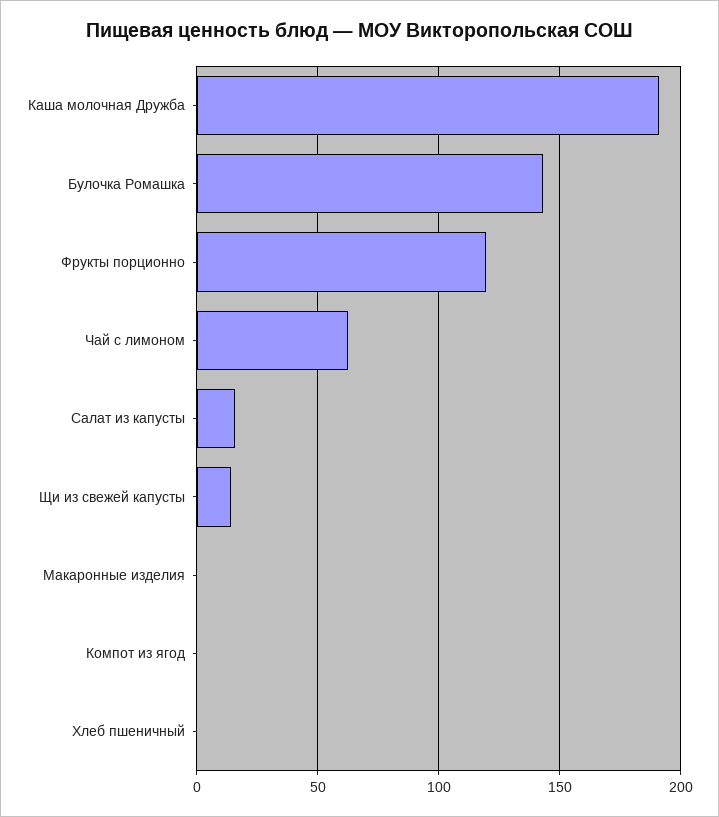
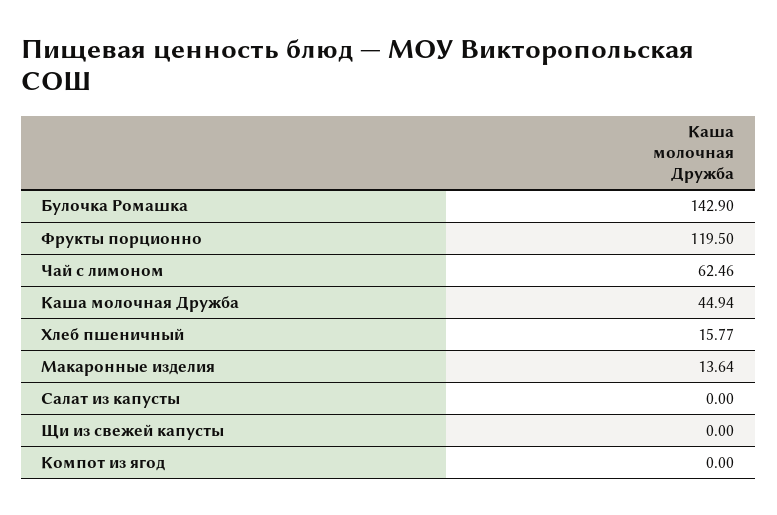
Каша молочная Дружба: 190 -> 44.94
Салат из капусты: 15 -> 0
Щи из свежей капусты: 15 -> 0
Макаронные изделия: 0 -> 13.64
Хлеб пшеничный: 0 -> 15.77

